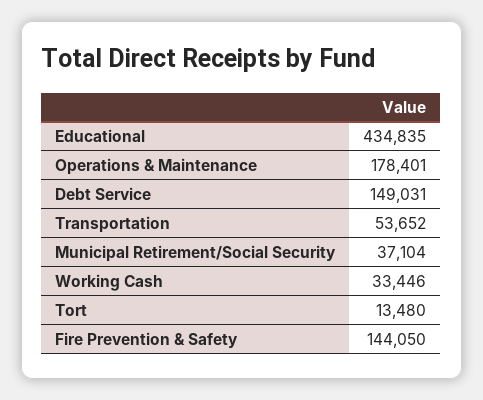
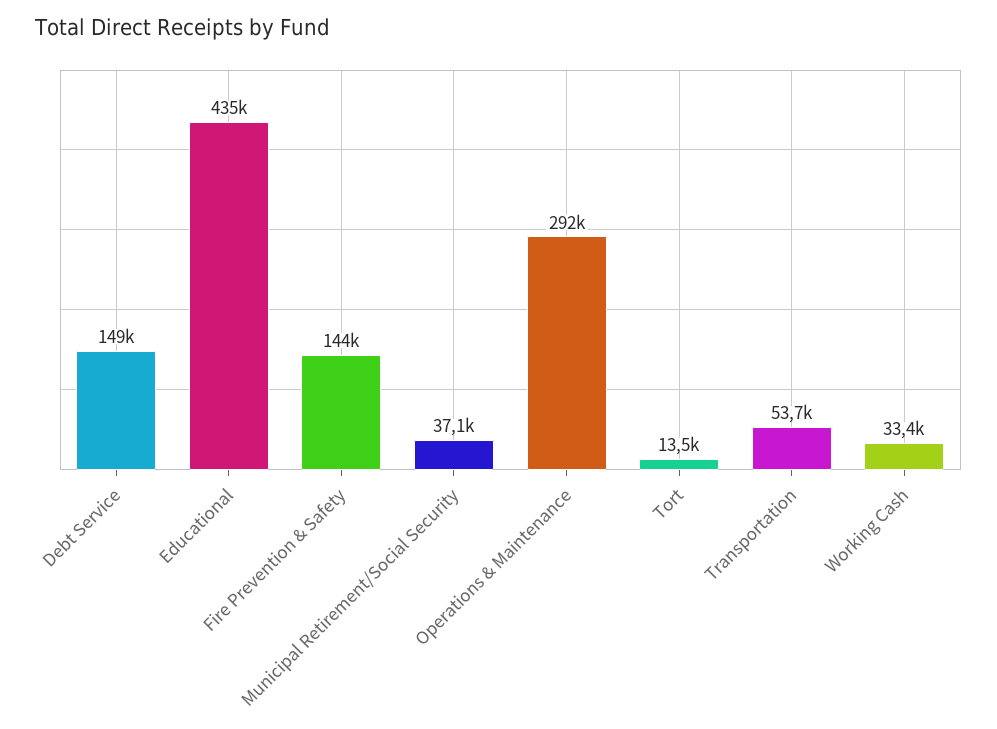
Operations & Maintenance: 178401 -> 292000

